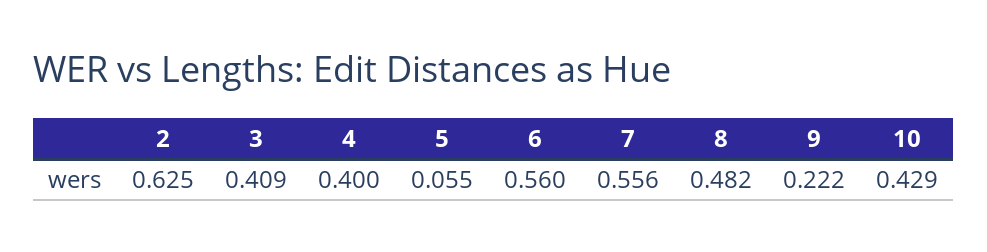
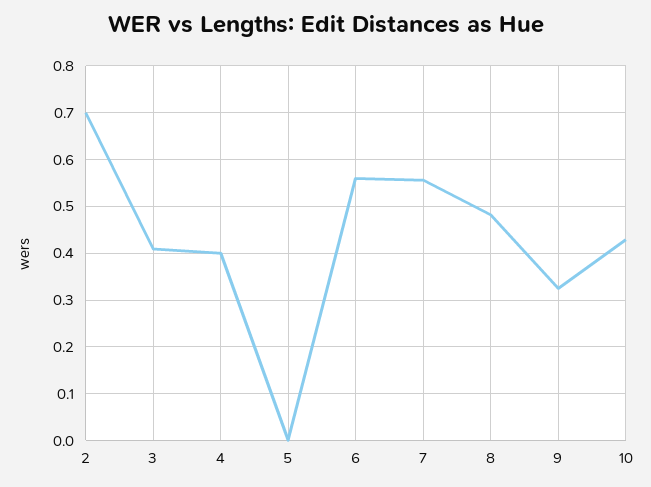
2: 0.625 -> 0.7
5: 0.055 -> 0
9: 0.222 -> 0.32

